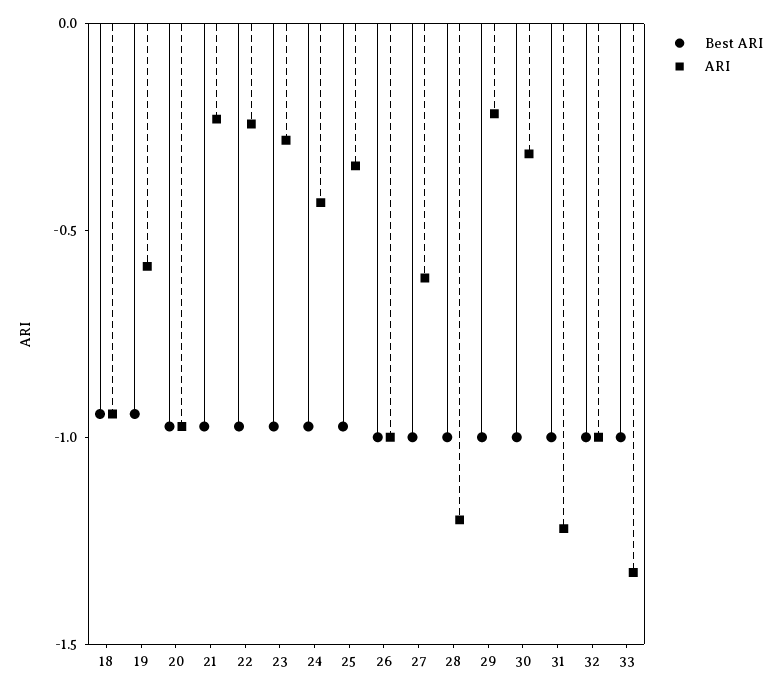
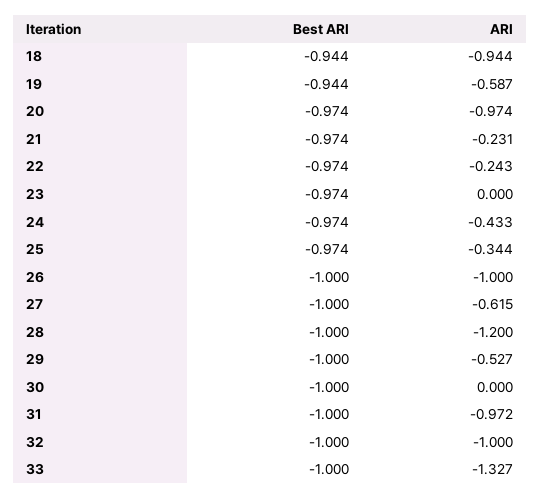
ARI, 23: -0.3 -> 0
ARI, 29: -0.2 -> -0.527
ARI, 30: -0.3 -> 0
ARI, 31: -1.2 -> -0.972

